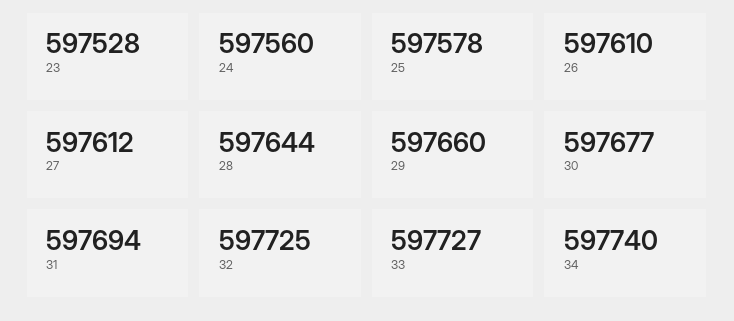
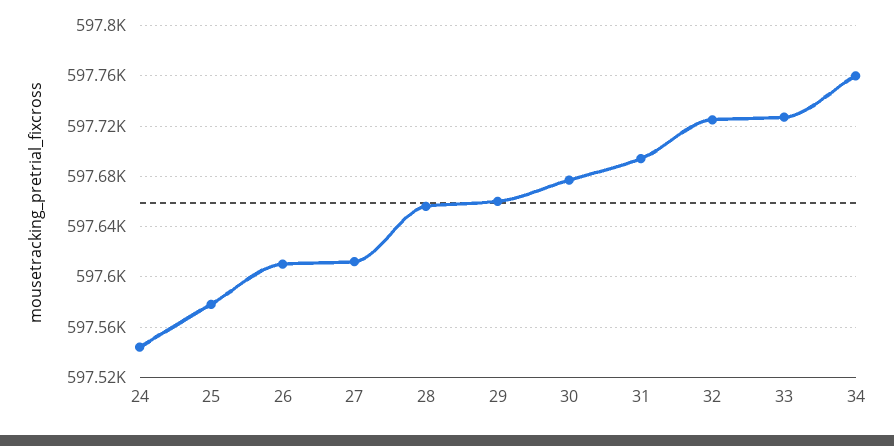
23: 597528 -> none
24: 597560 -> 597545
28: 597644 -> 597655
34: 597740 -> 597760

